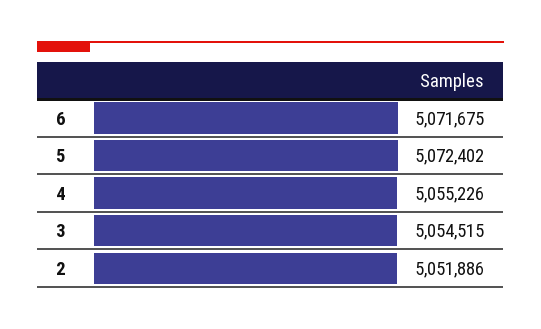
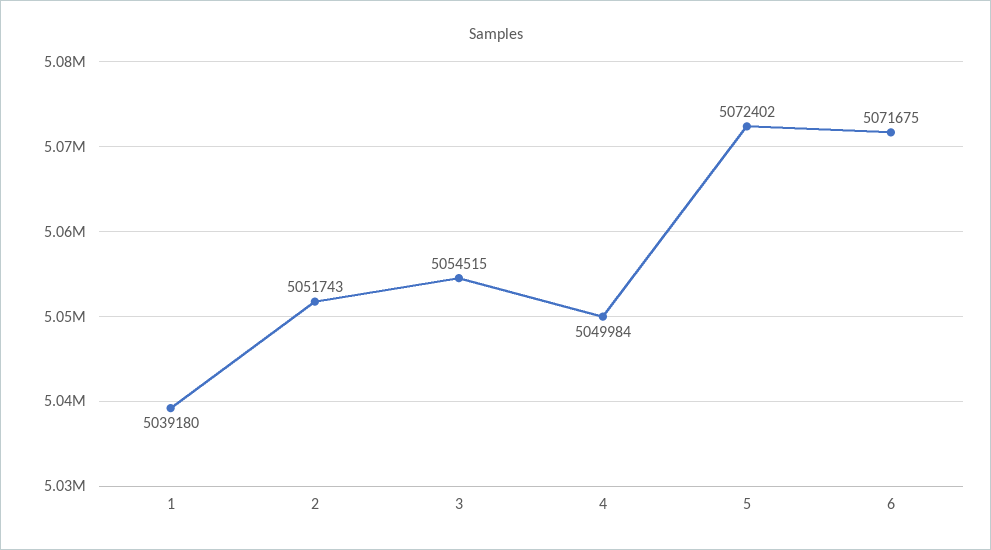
4: 5055226 -> 5049984
2: 5051886 -> 5051743
1: none -> 5039180

